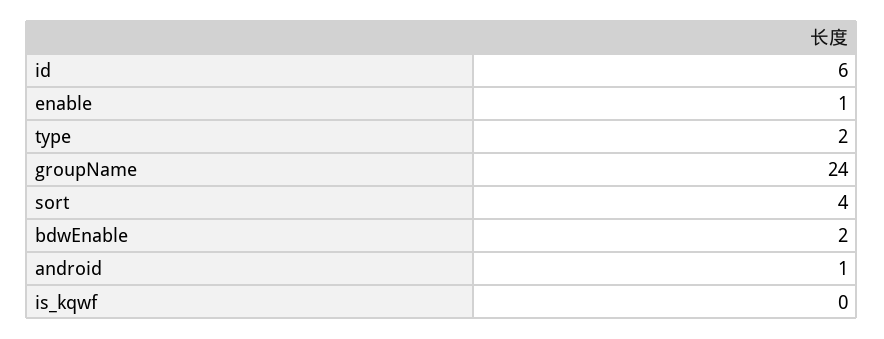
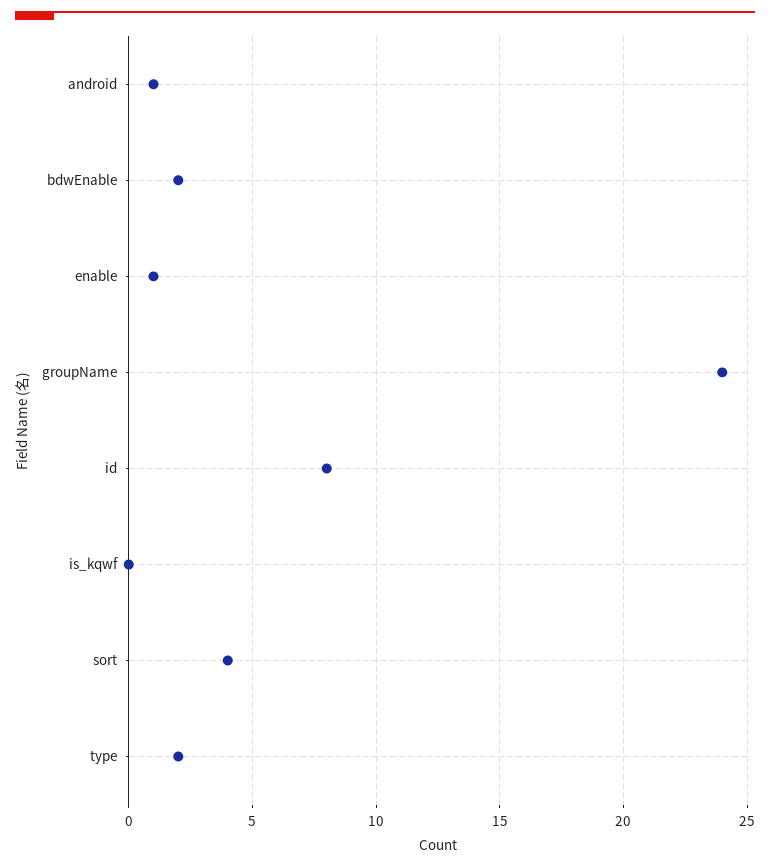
id: 6 -> 8

